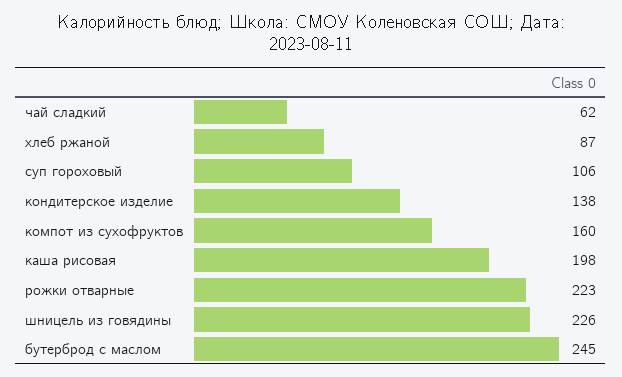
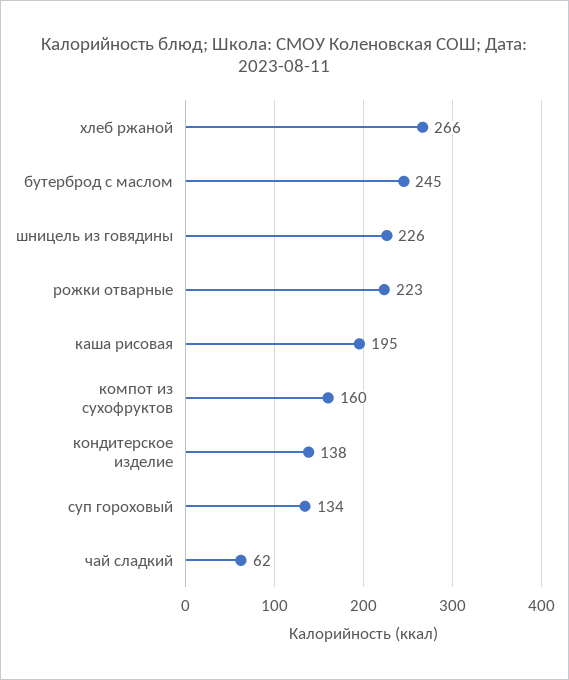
хлеб ржаной: 87 -> 266
суп гороховый: 106 -> 134
каша рисовая: 198 -> 195

